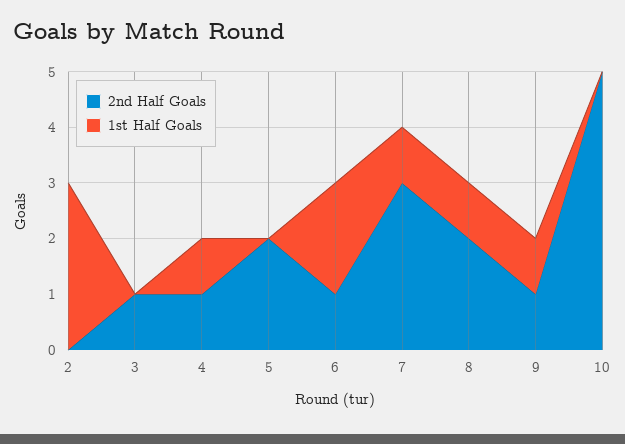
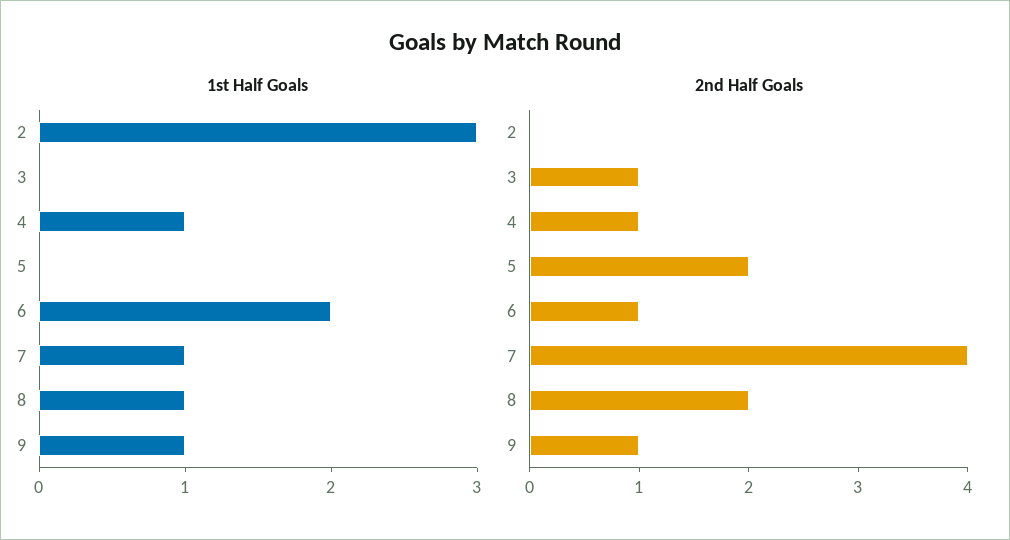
2nd Half Goals, 7: 3 -> 4
2nd Half Goals, 10: 5 -> none
1st Half Goals, 10: 0 -> none

